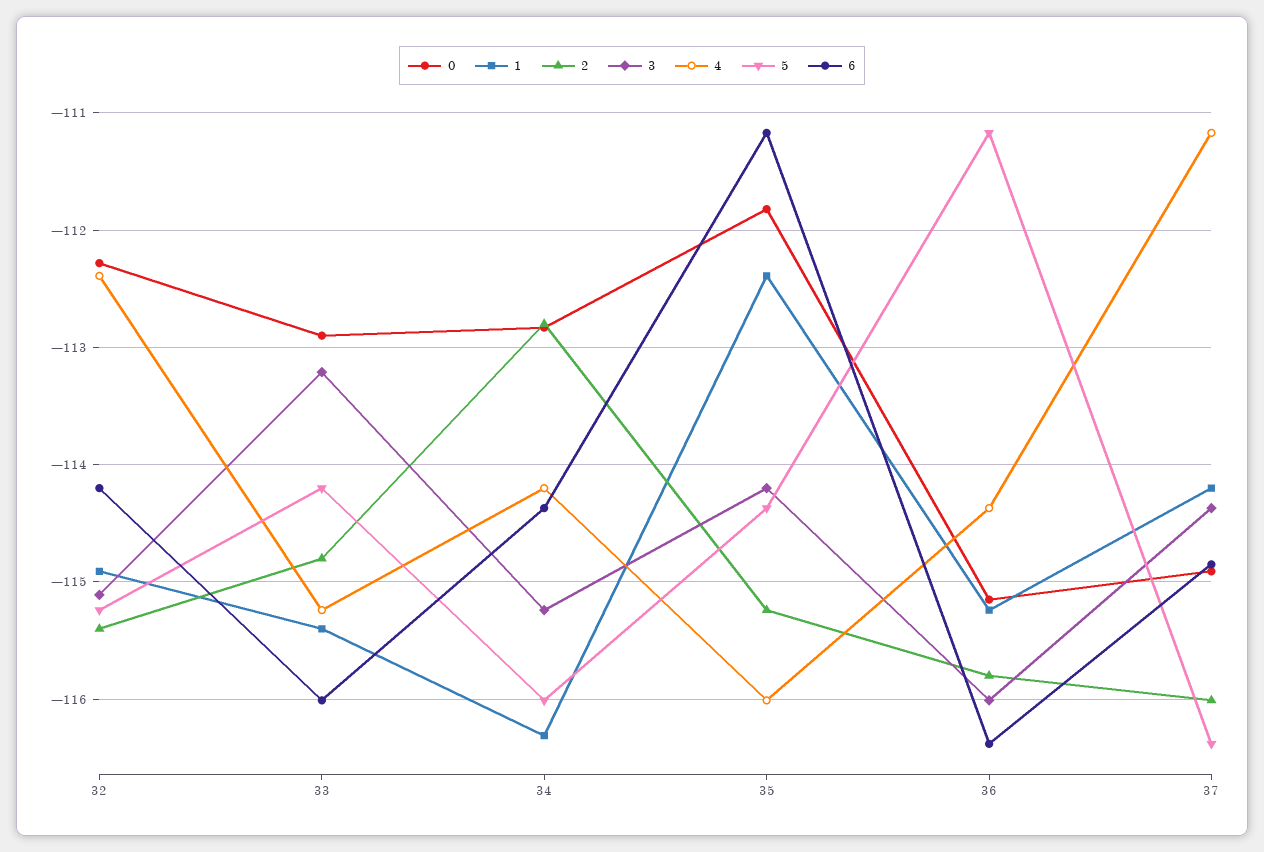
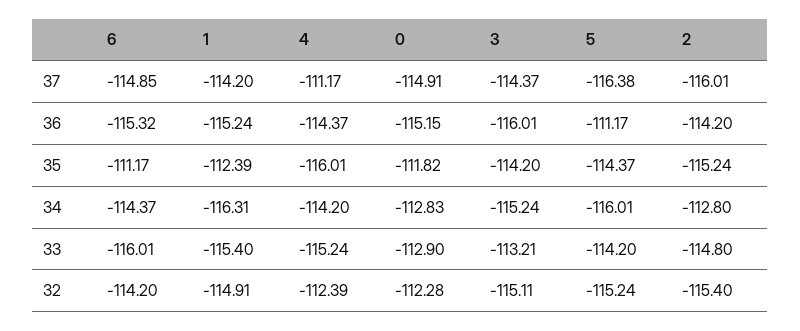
2, 36: -115.8 -> -114.2
6, 36: -116.4 -> -115.32

